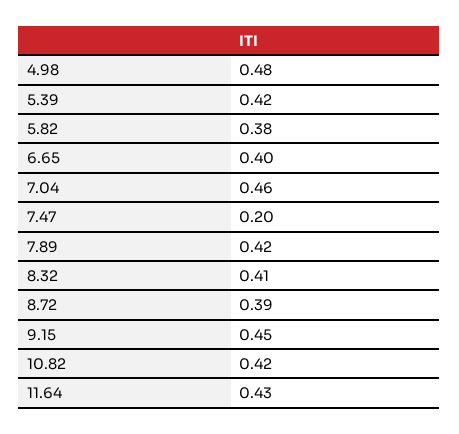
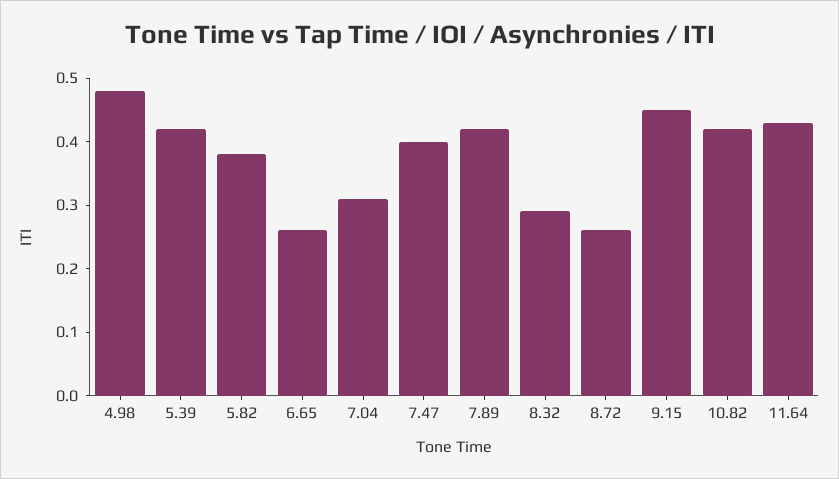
6.65: 0.4 -> 0.25
7.04: 0.46 -> 0.3
7.47: 0.2 -> 0.4
8.32: 0.41 -> 0.3
8.72: 0.39 -> 0.25

